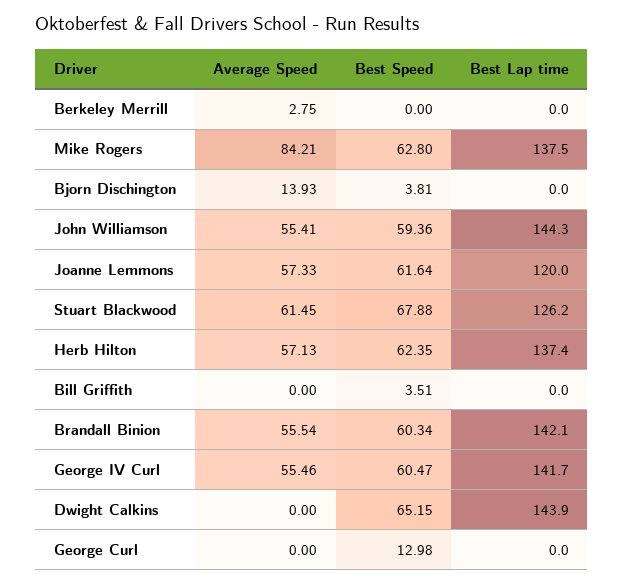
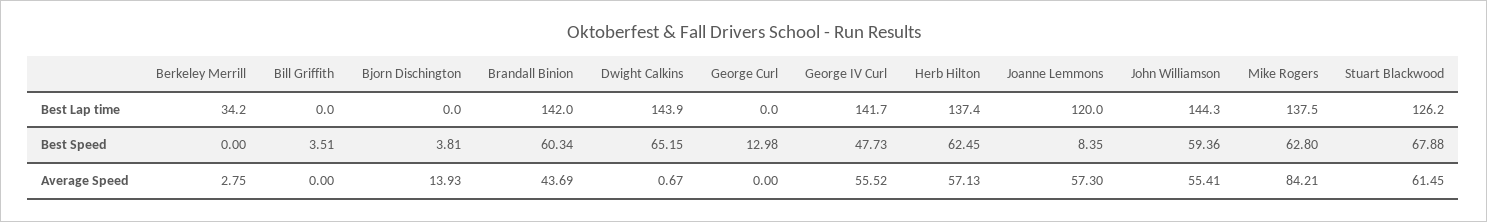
Best Lap time, Berkeley Merrill: 0 -> 34.2
Average Speed, Joanne Lemmons: 57.33 -> 57.3
Best Speed, Joanne Lemmons: 61.64 -> 8.35
Best Speed, Herb Hilton: 62.35 -> 62.45
Average Speed, Brandall Binion: 55.54 -> 43.69
Best Lap time, Brandall Binion: 142.1 -> 142
Average Speed, George IV Curl: 55.46 -> 55.52
Best Speed, George IV Curl: 60.47 -> 47.73
Average Speed, Dwight Calkins: 0 -> 0.67

